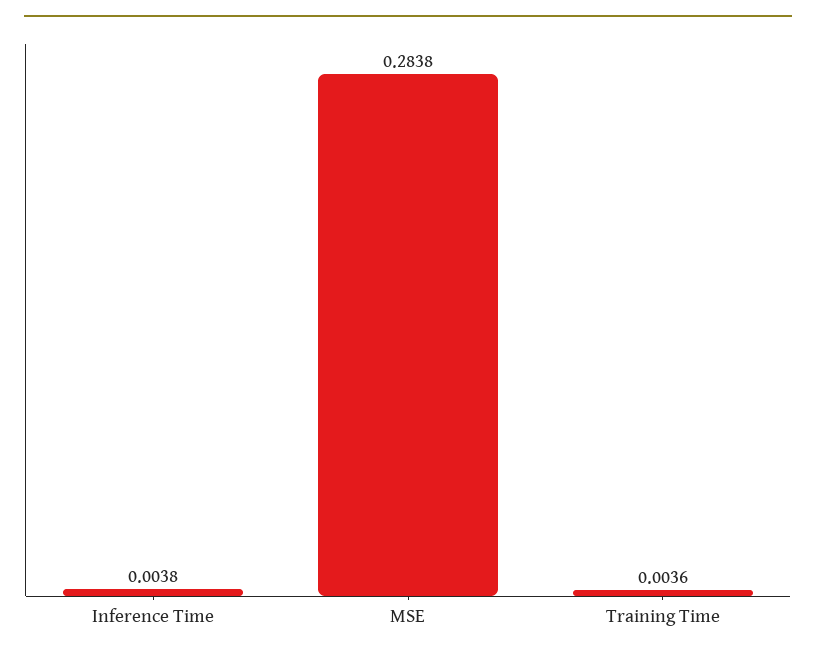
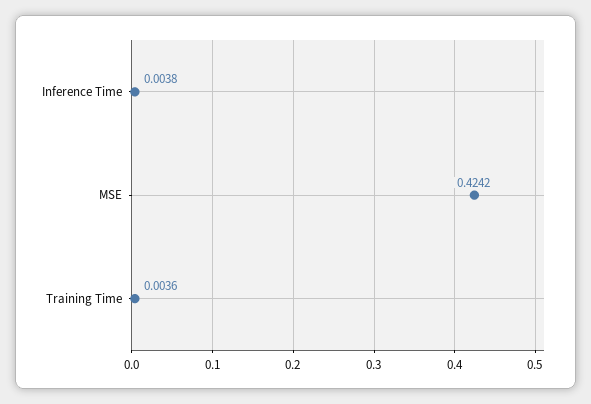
MSE: 0.2838 -> 0.4242

